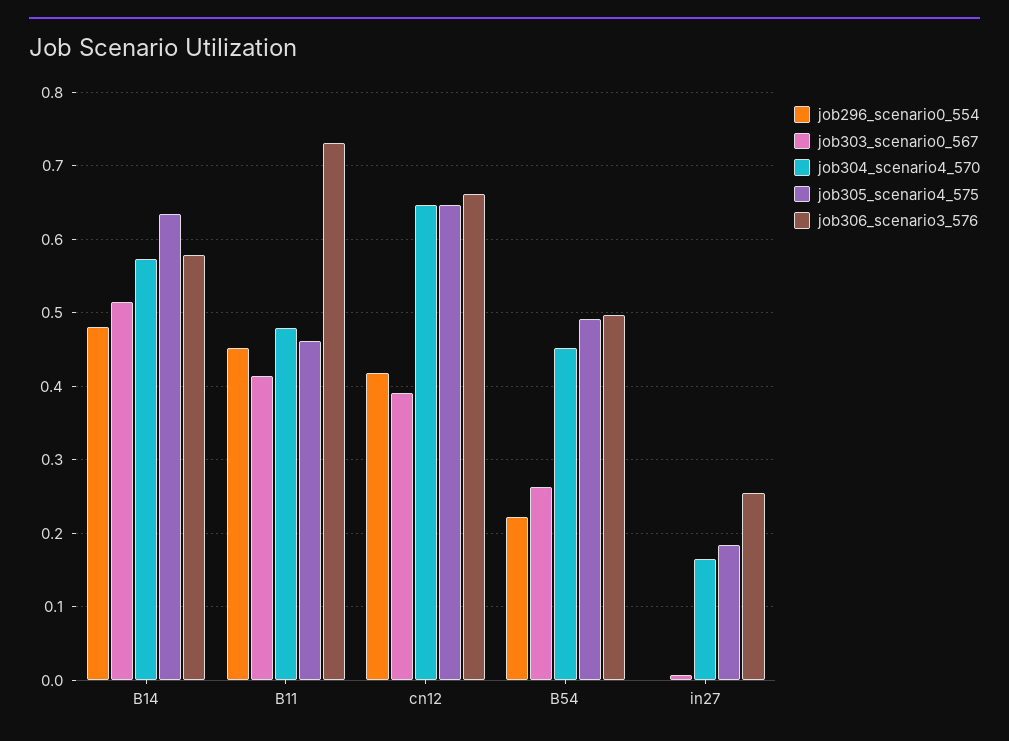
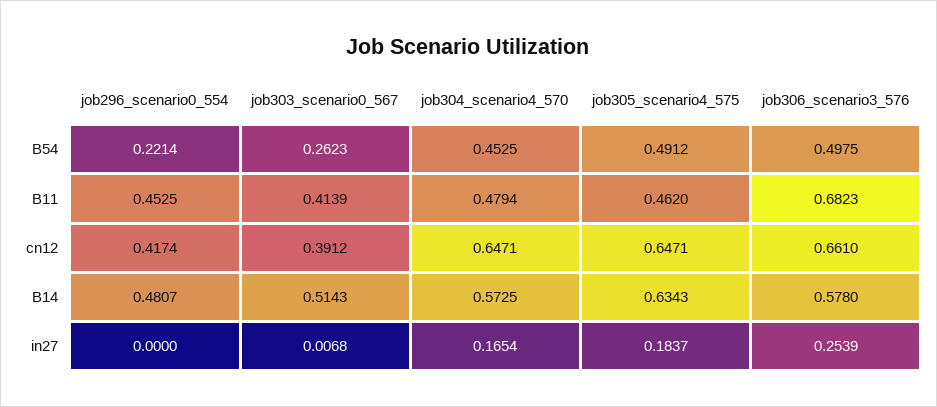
job306_scenario3_576, B11: 0.73 -> 0.6823

